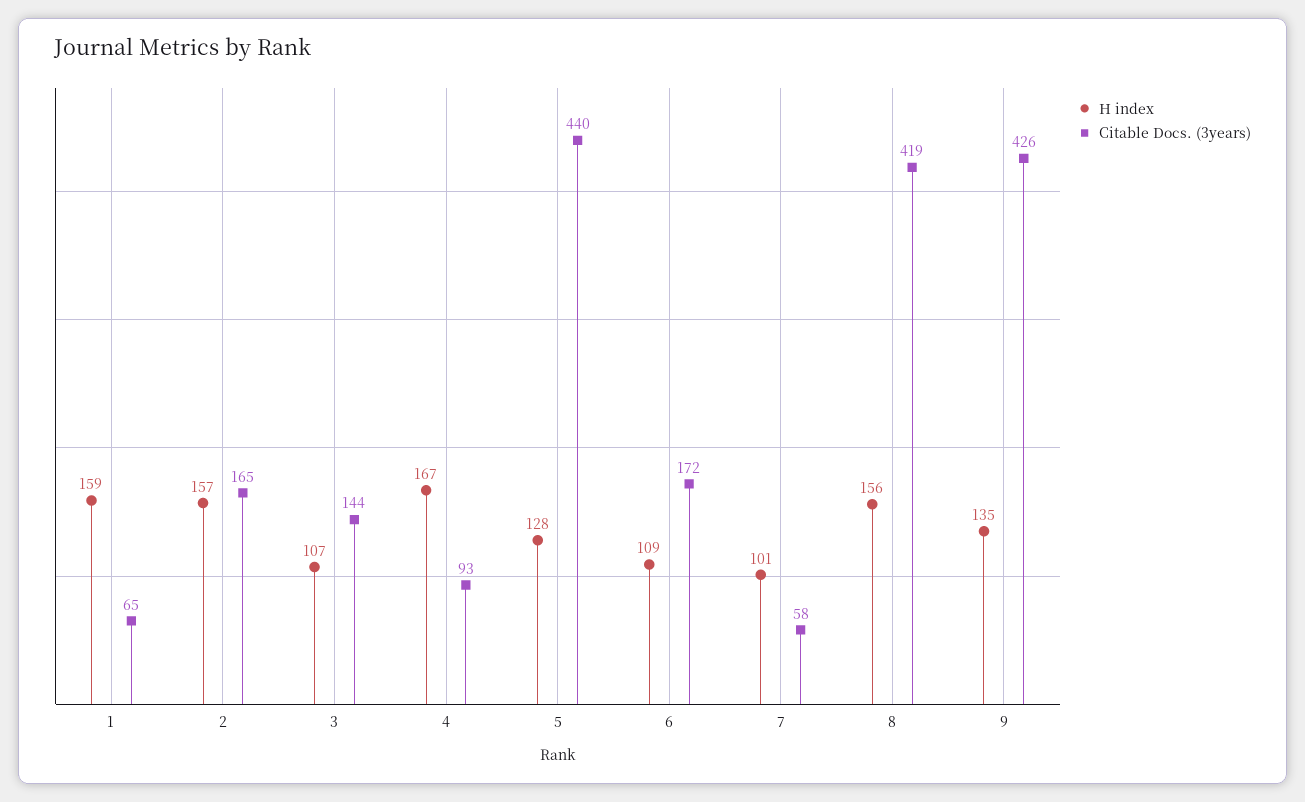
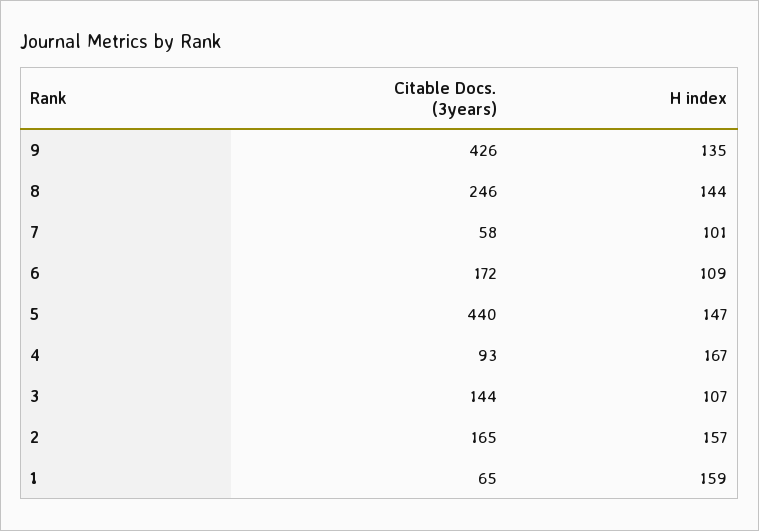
H index, 5: 128 -> 147
H index, 8: 156 -> 144
Citable Docs. (3years), 8: 419 -> 246

